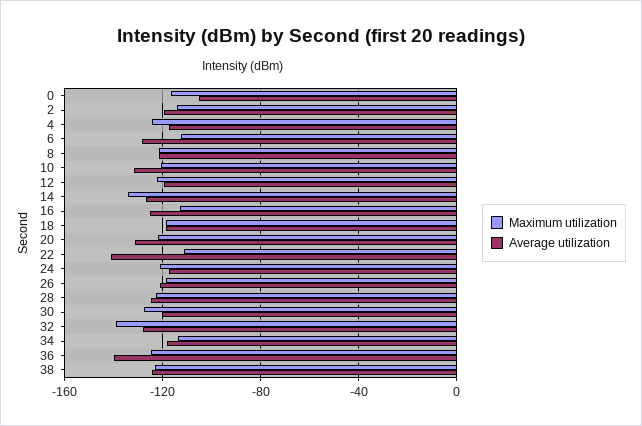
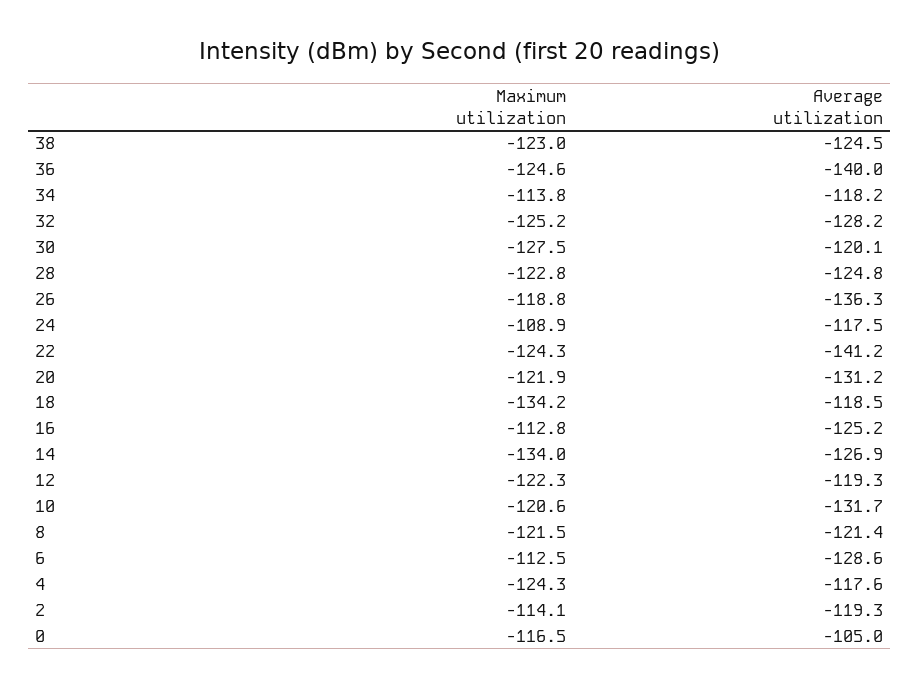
Maximum utilization, 18: -120 -> -134.2
Maximum utilization, 22: -110 -> -124.3
Maximum utilization, 24: -120 -> -108.9
Average utilization, 26: -120 -> -136.3
Maximum utilization, 32: -140 -> -125.2

